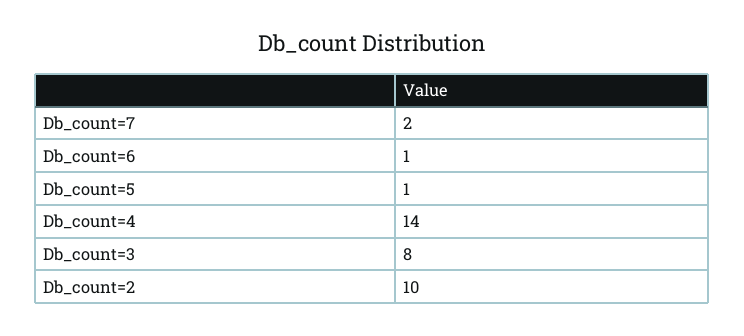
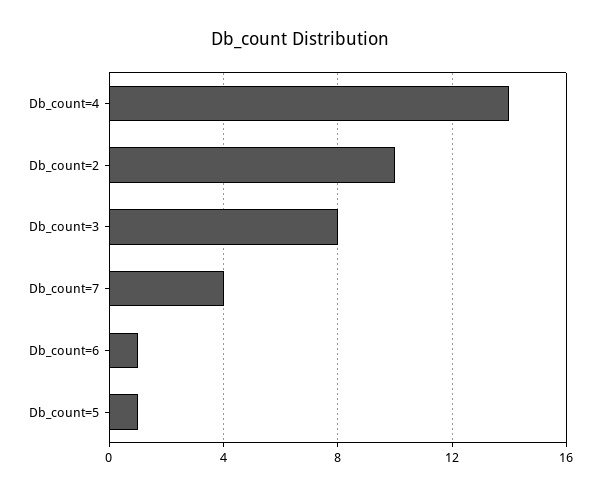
Db_count=7: 2 -> 4

